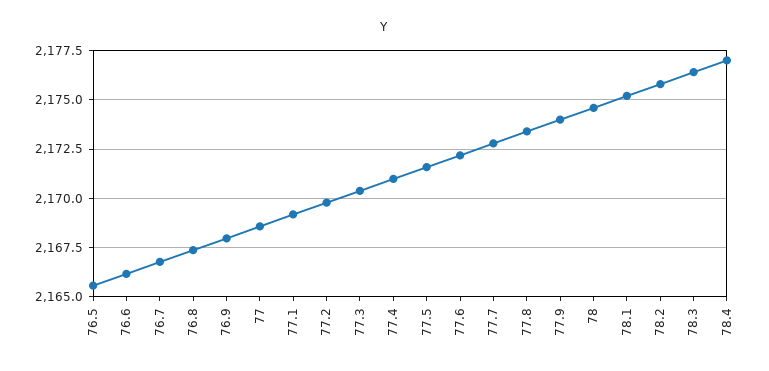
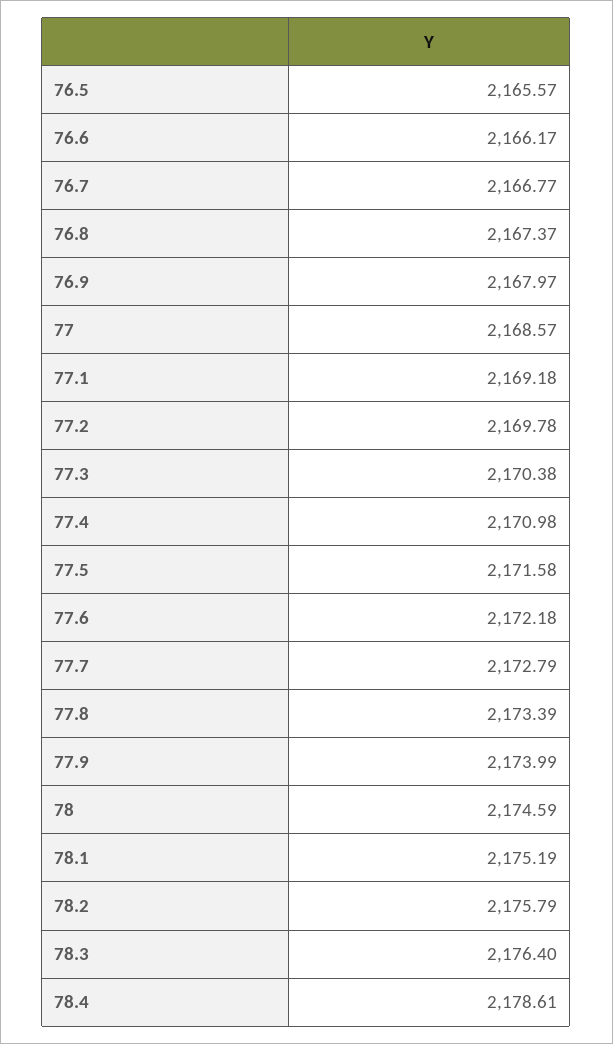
78.4: 2177 -> 2178.61

